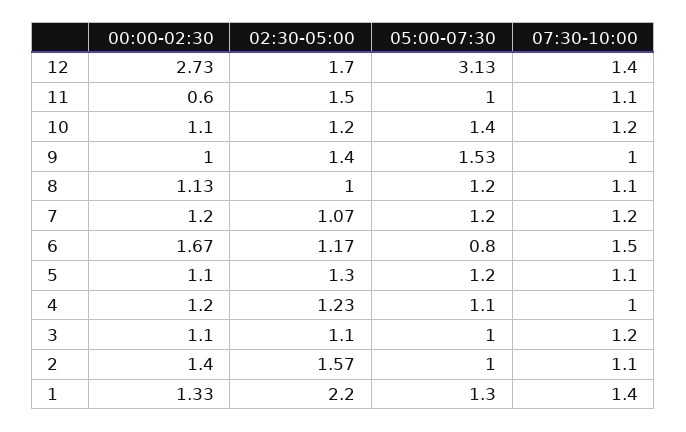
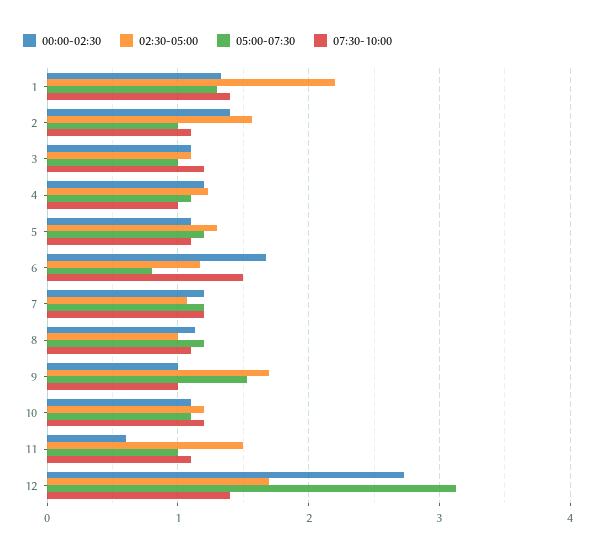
05:00-07:30, 10: 1.4 -> 1.1
02:30-05:00, 9: 1.4 -> 1.7

